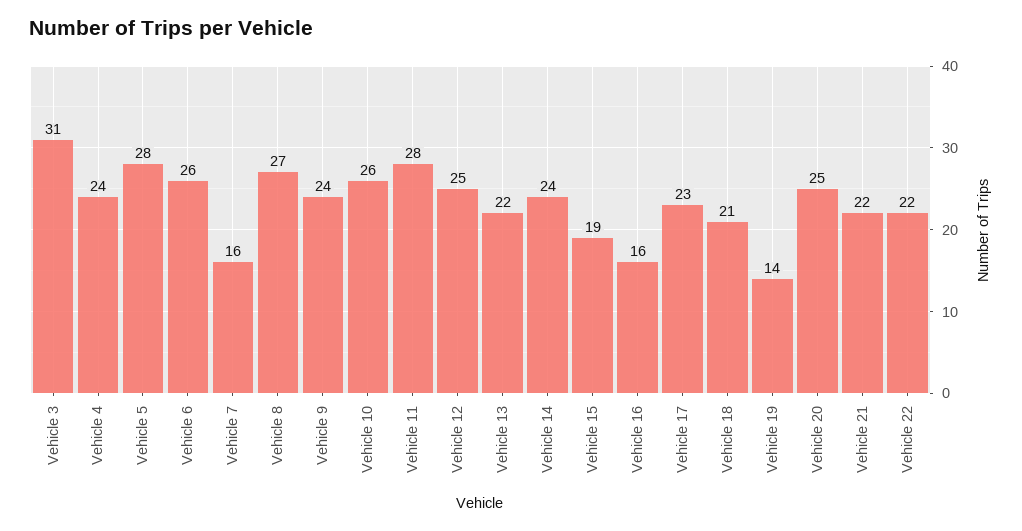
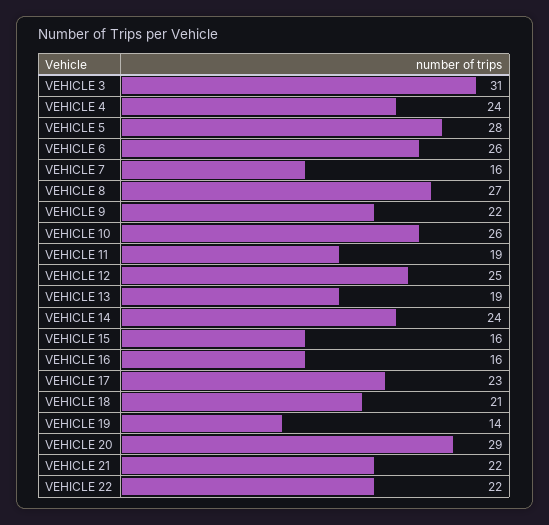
Vehicle 9: 24 -> 22
Vehicle 11: 28 -> 19
Vehicle 13: 22 -> 19
Vehicle 15: 19 -> 16
Vehicle 20: 25 -> 29

